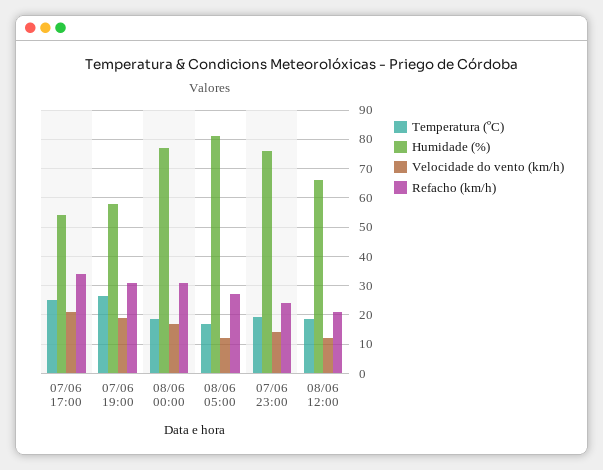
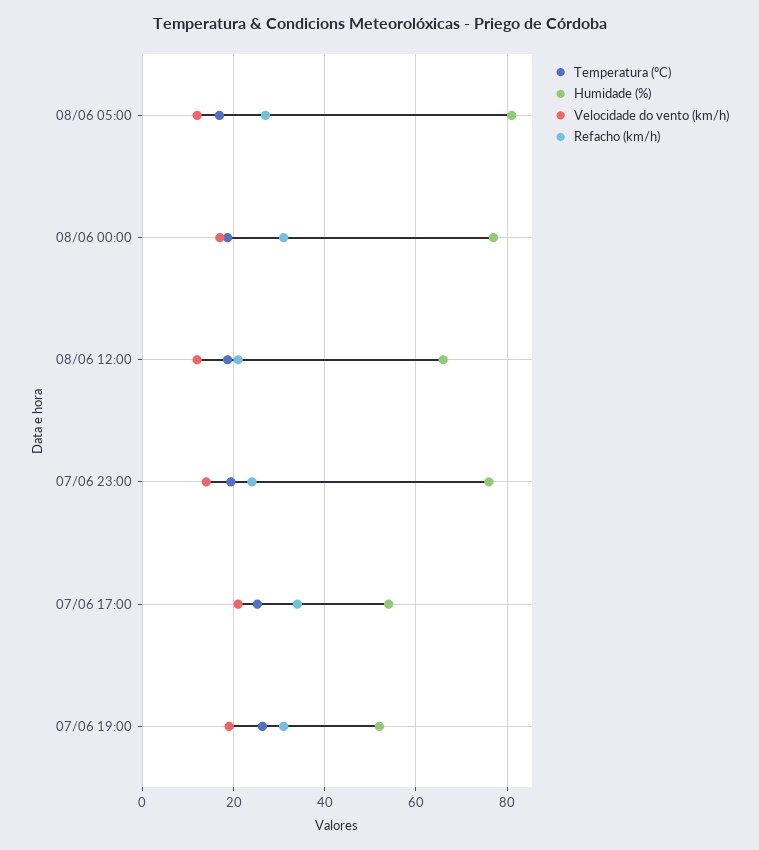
Humidade (%), 07/06 19:00: 57.5 -> 52

